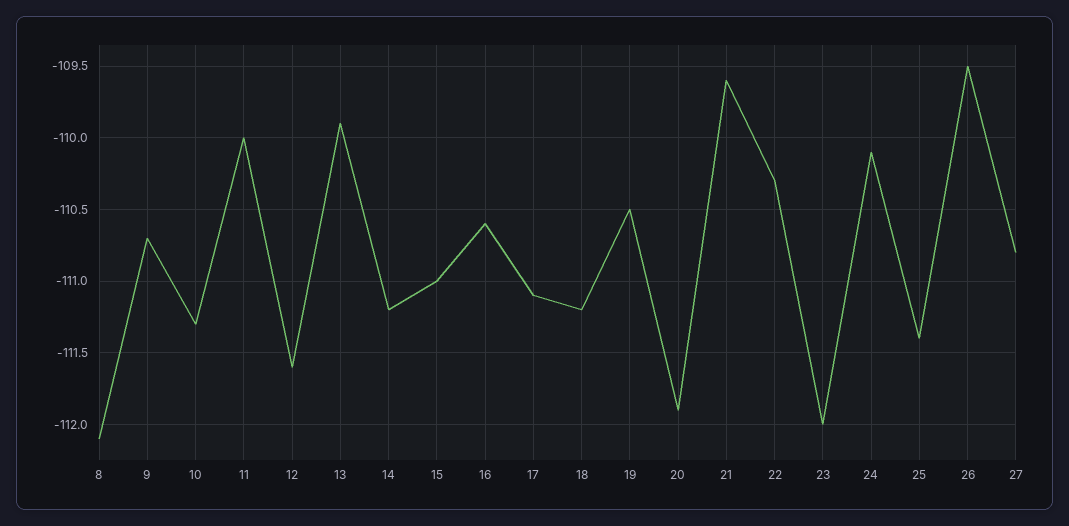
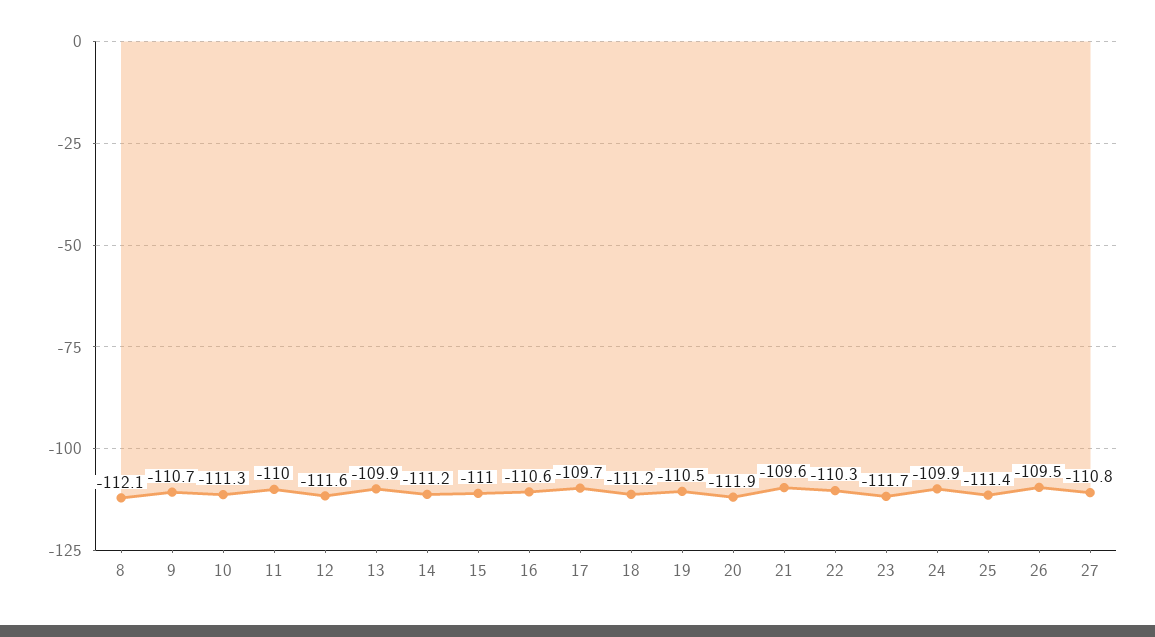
17: -111.1 -> -109.7
23: -112 -> -111.7
24: -110.1 -> -109.9

